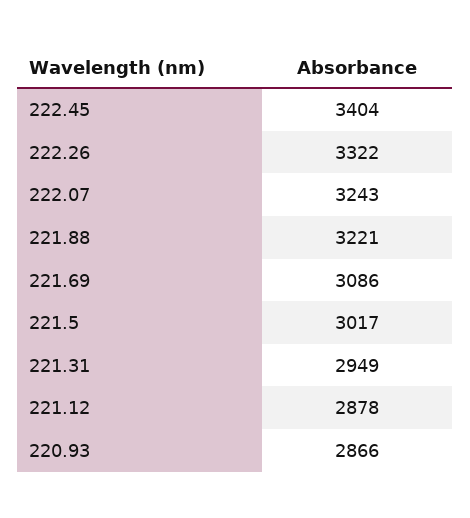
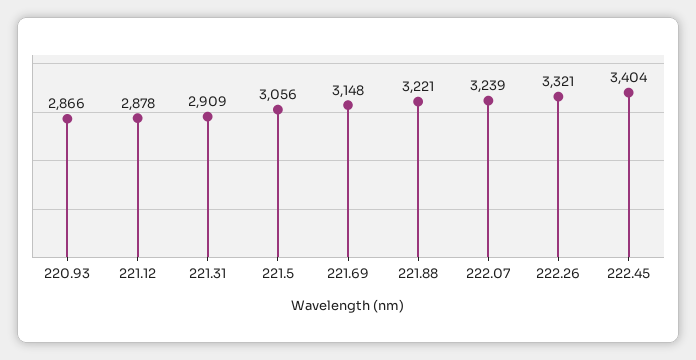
222.26: 3322 -> 3321
222.07: 3243 -> 3239
221.69: 3086 -> 3148
221.5: 3017 -> 3056
221.31: 2949 -> 2909

